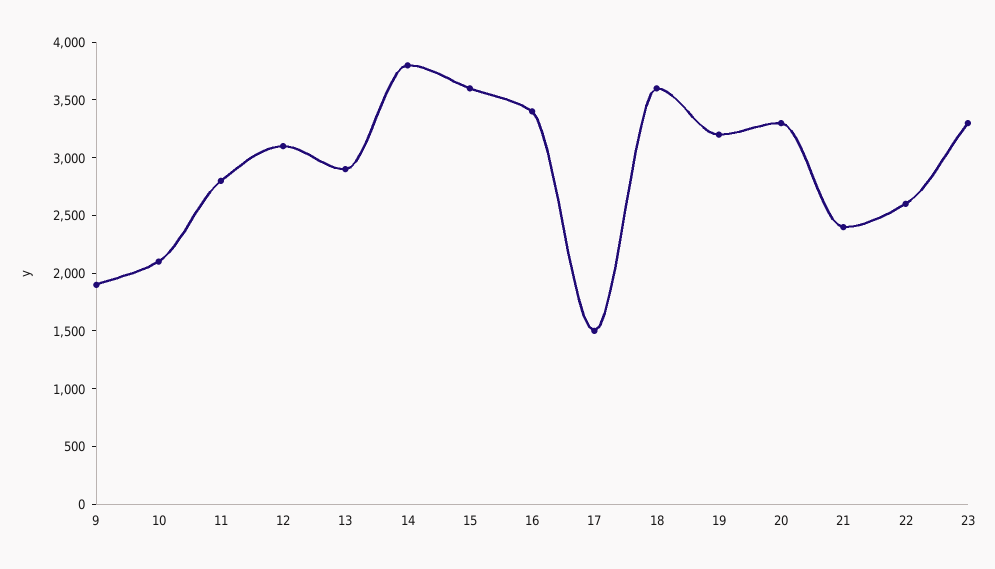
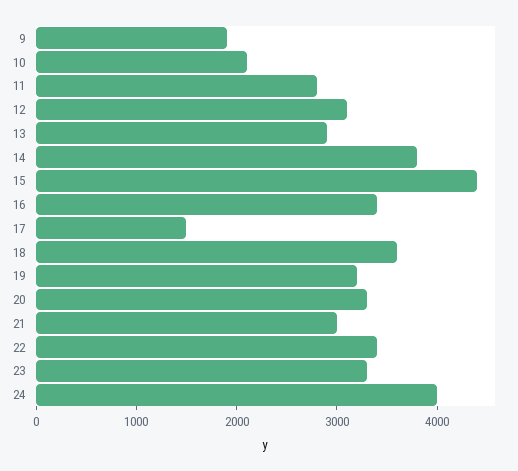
15: 3600 -> 4400
21: 2400 -> 3000
22: 2600 -> 3400
24: none -> 4000

